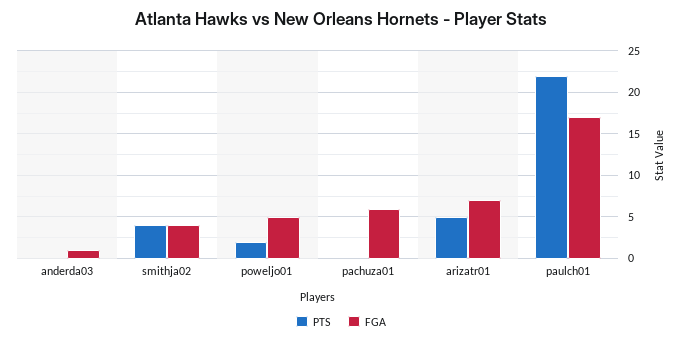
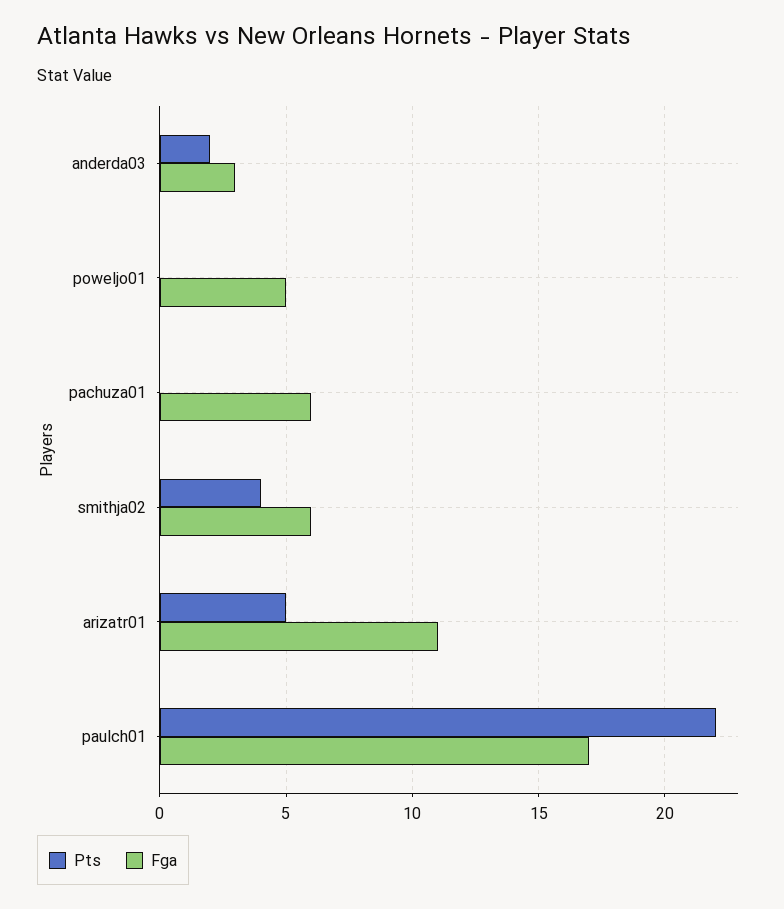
PTS, anderda03: 0 -> 2
FGA, anderda03: 1 -> 3
FGA, smithja02: 4 -> 6
PTS, poweljo01: 2 -> 0
FGA, arizatr01: 7 -> 11

